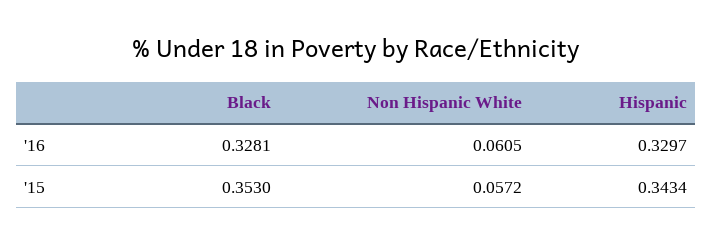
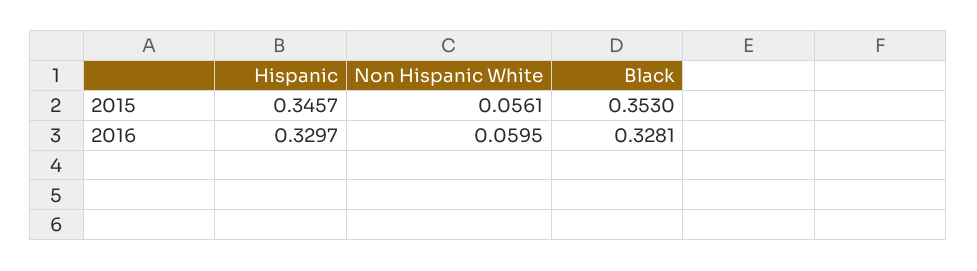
Non Hispanic White, '16: 0.0605 -> 0.0595
Non Hispanic White, '15: 0.0572 -> 0.0561
Hispanic, '15: 0.3434 -> 0.3457

